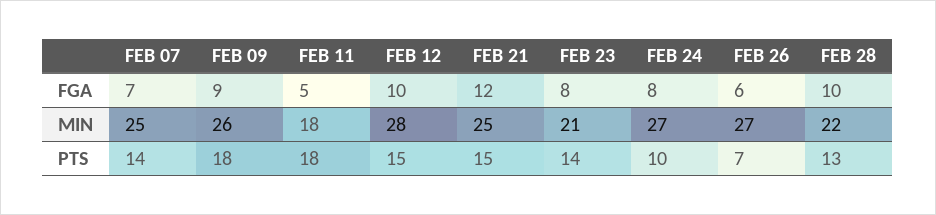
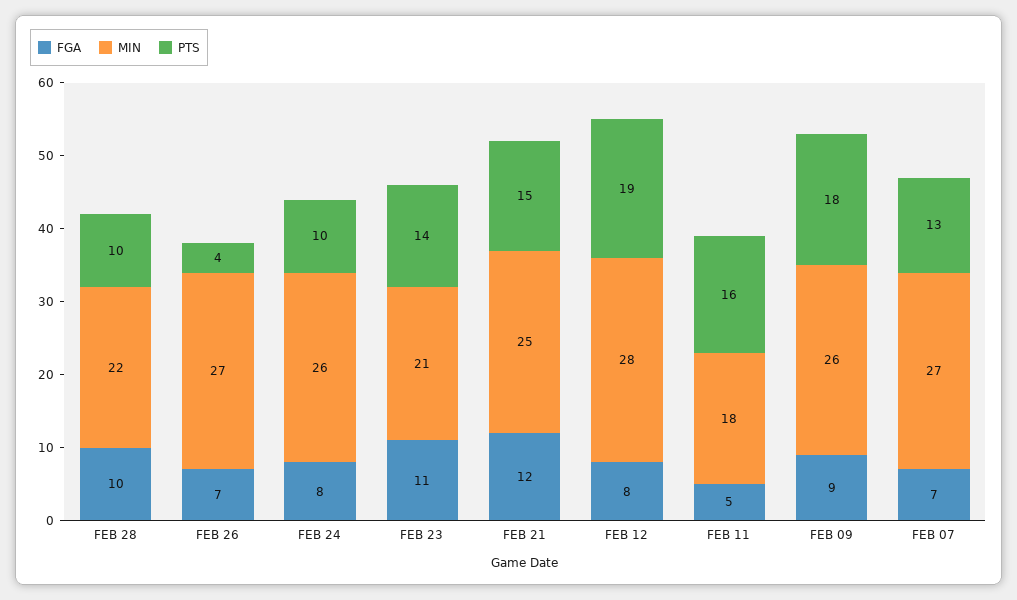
FGA, FEB 12: 10 -> 8
FGA, FEB 23: 8 -> 11
FGA, FEB 26: 6 -> 7
MIN, FEB 07: 25 -> 27
MIN, FEB 24: 27 -> 26
PTS, FEB 07: 14 -> 13
PTS, FEB 11: 18 -> 16
PTS, FEB 12: 15 -> 19
PTS, FEB 26: 7 -> 4
PTS, FEB 28: 13 -> 10

